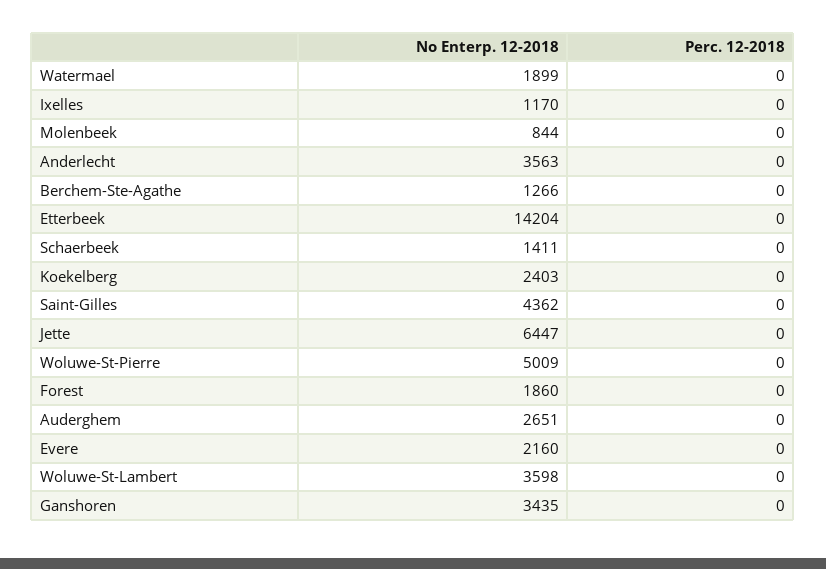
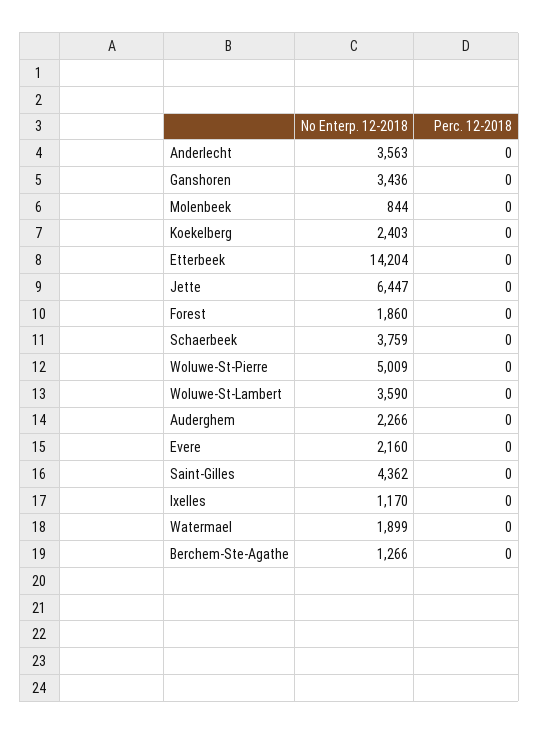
No Enterp. 12-2018, Schaerbeek: 1411 -> 3759
No Enterp. 12-2018, Auderghem: 2651 -> 2266
No Enterp. 12-2018, Woluwe-St-Lambert: 3598 -> 3590
No Enterp. 12-2018, Ganshoren: 3435 -> 3436

